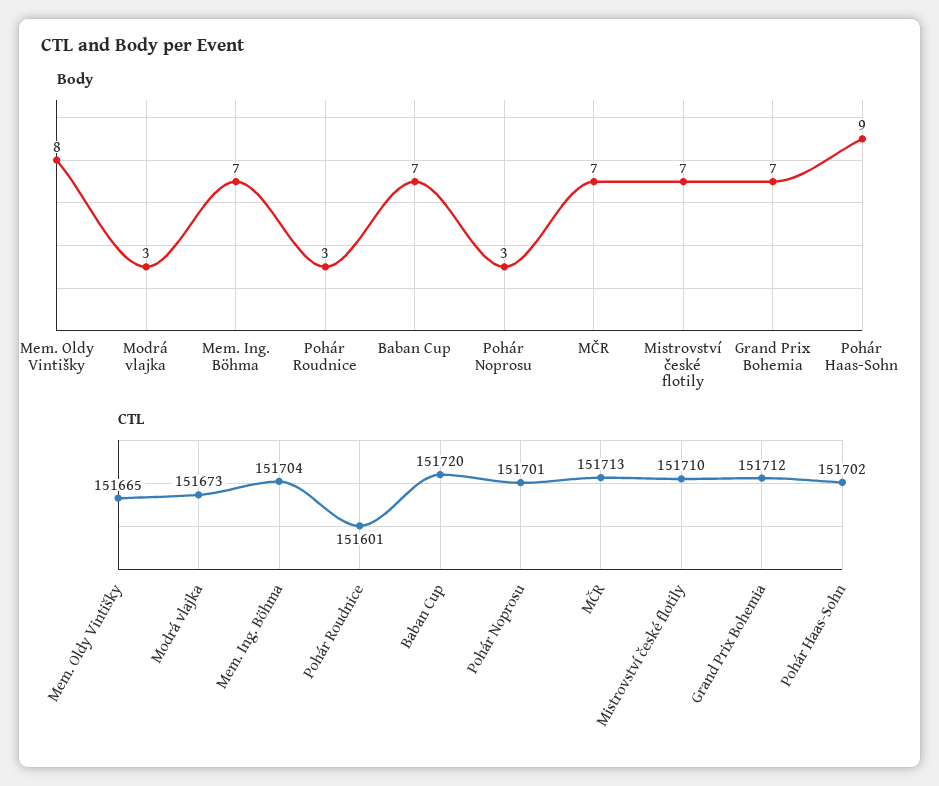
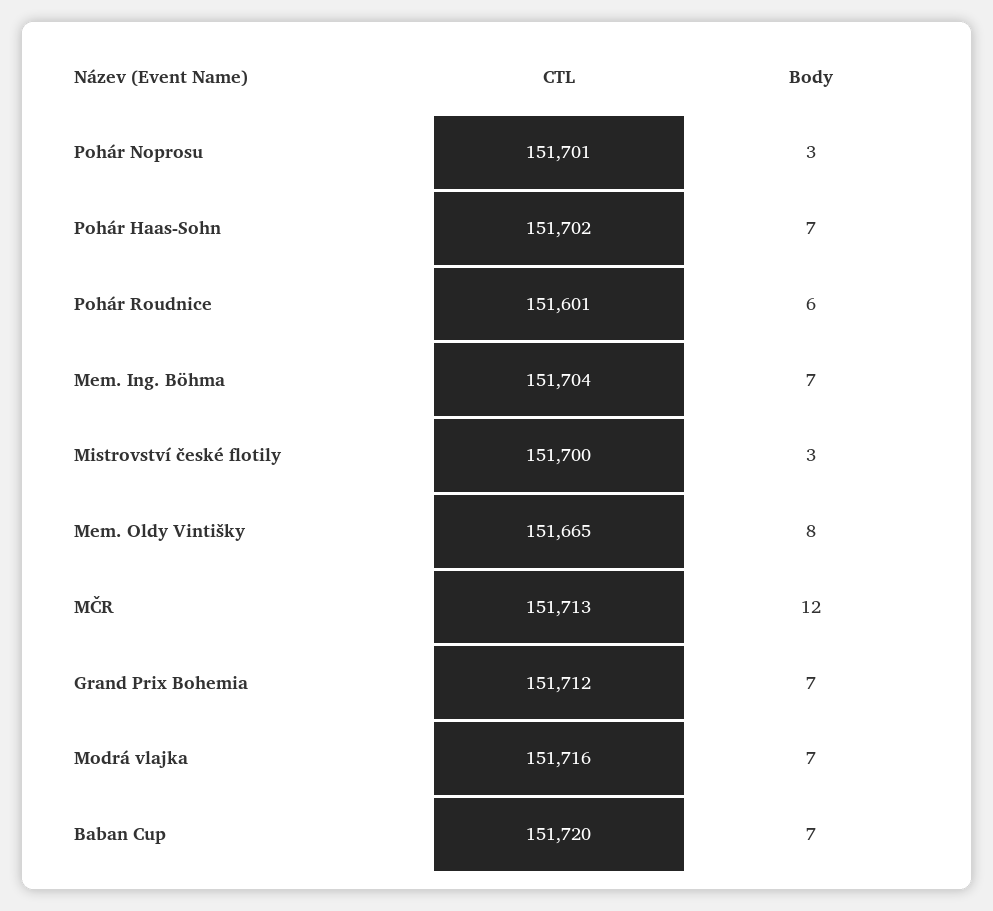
Body, Modrá vlajka: 3 -> 7
Body, Pohár Roudnice: 3 -> 6
Body, MČR: 7 -> 12
Body, Mistrovství české flotily: 7 -> 3
Body, Pohár Haas-Sohn: 9 -> 7
CTL, Modrá vlajka: 151673 -> 151716
CTL, Mistrovství české flotily: 151710 -> 151700

